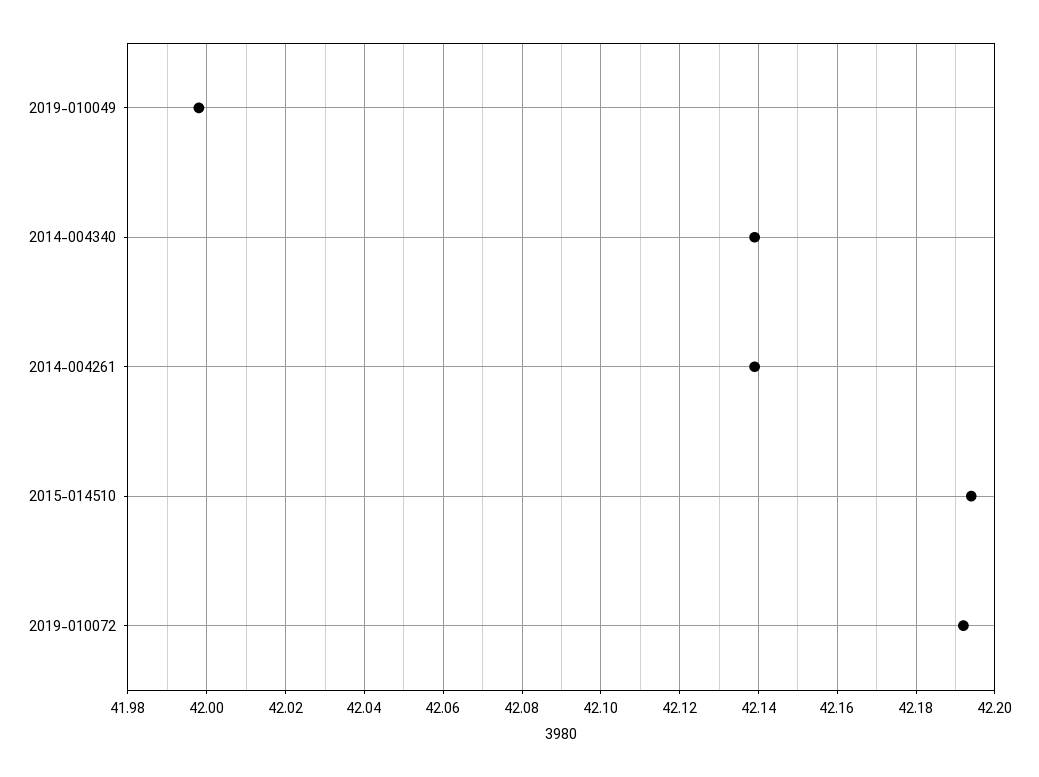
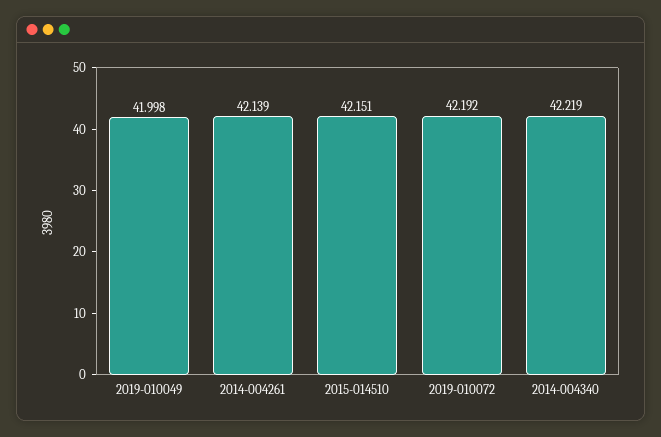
2014-004340: 42.14 -> 42.219
2015-014510: 42.195 -> 42.151

